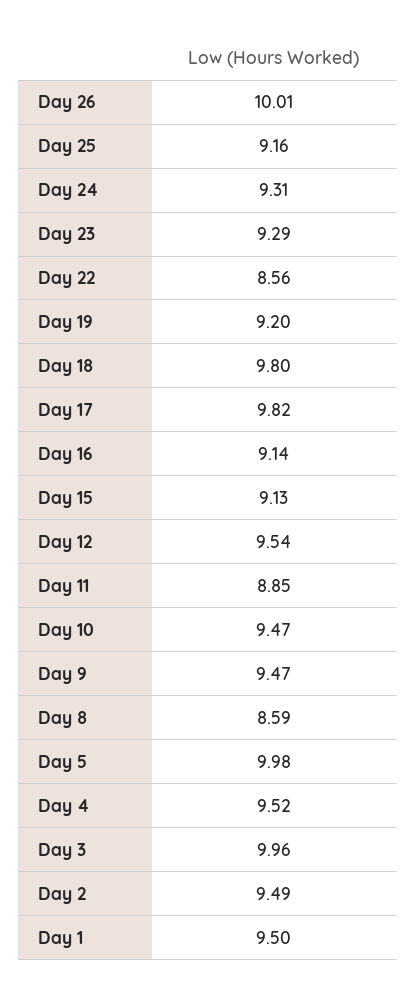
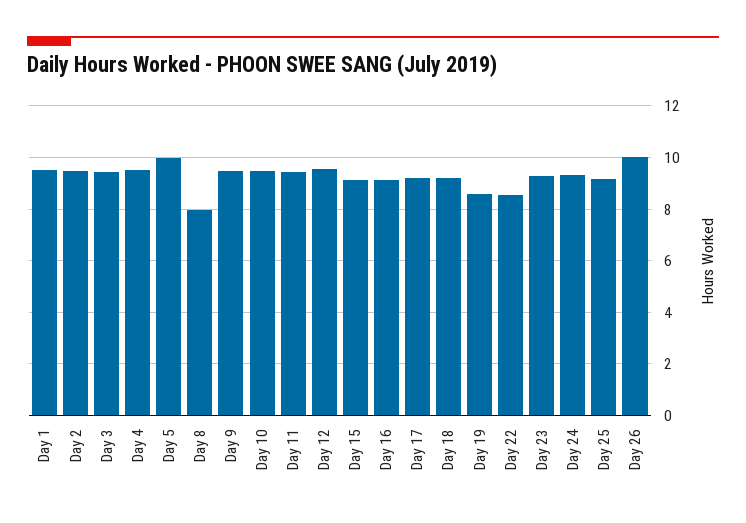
Day 19: 9.2 -> 8.5
Day 18: 9.8 -> 9.25
Day 17: 9.82 -> 9.25
Day 11: 8.85 -> 9.5
Day 8: 8.59 -> 8
Day 3: 9.96 -> 9.5

